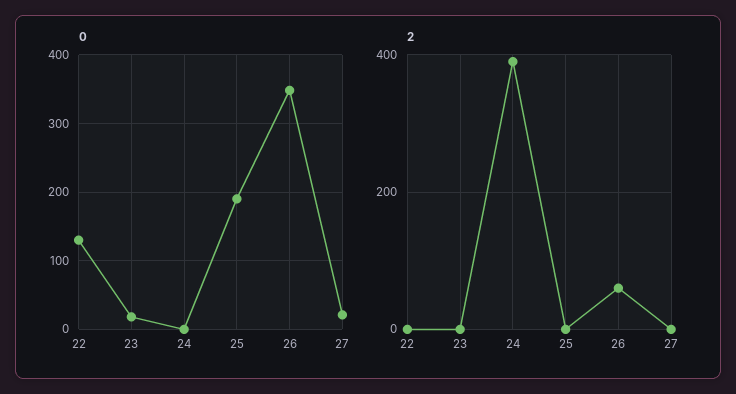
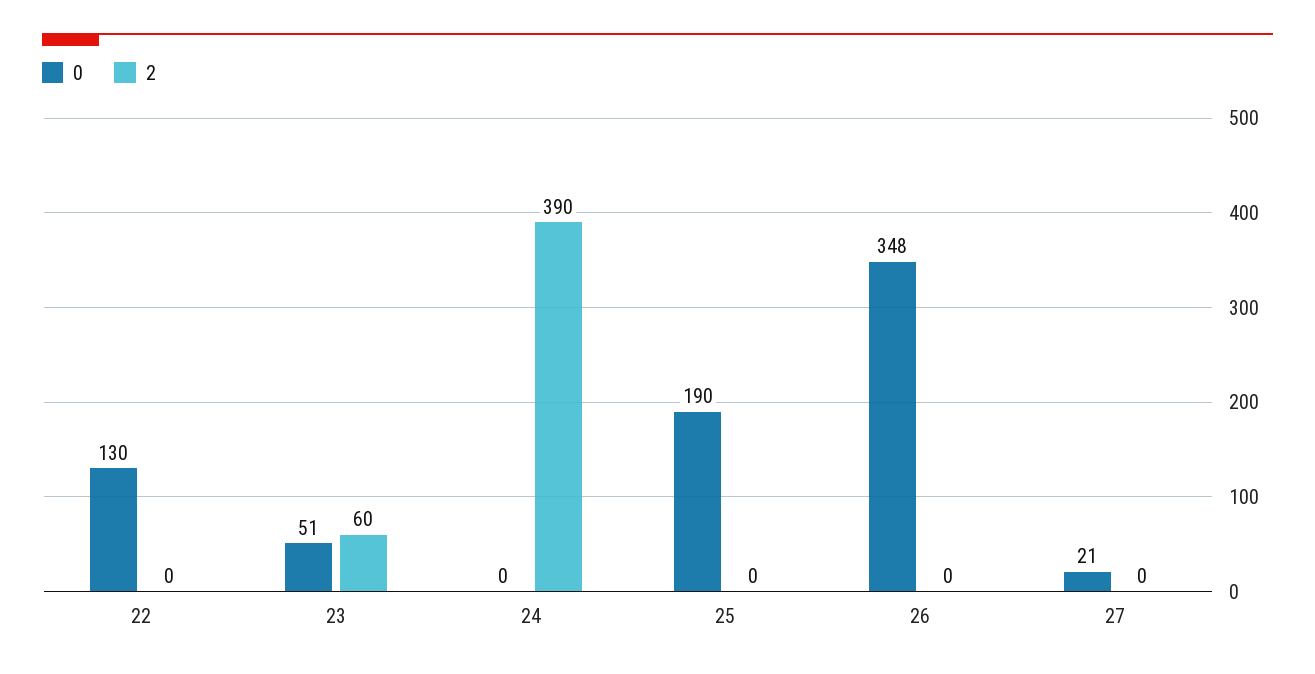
0, 23: 20 -> 51
2, 23: 0 -> 60
2, 26: 60 -> 0

